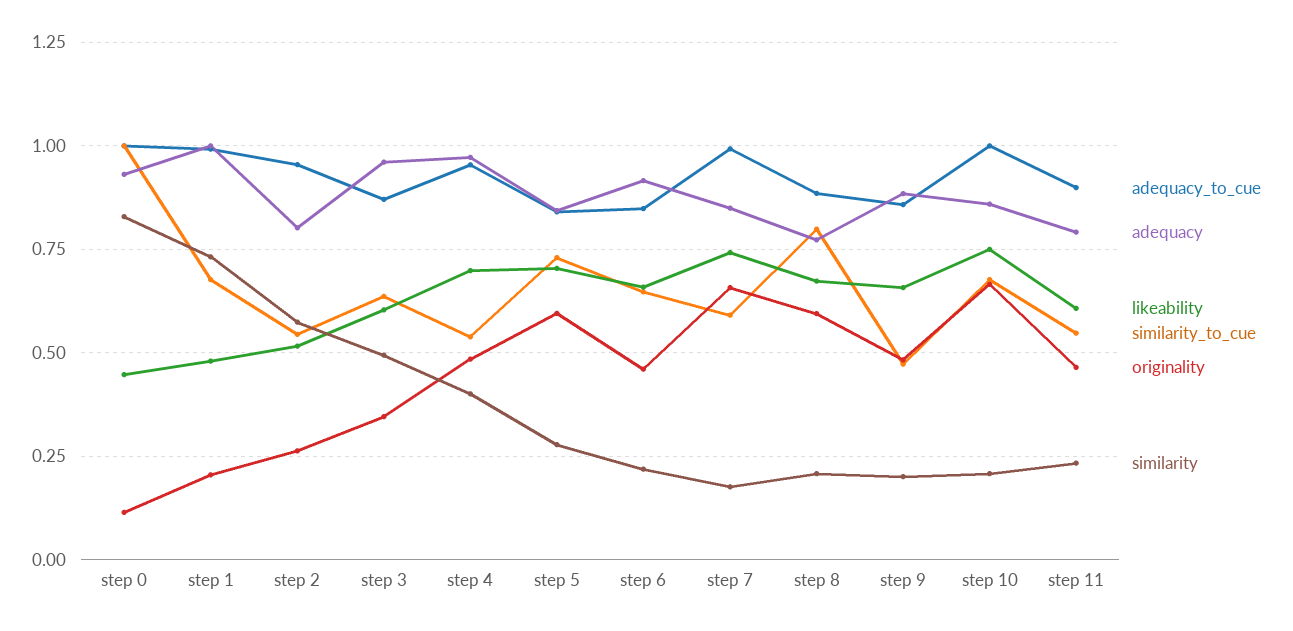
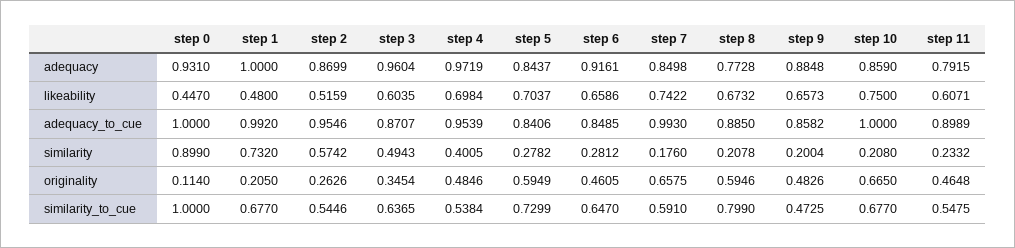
similarity, step 0: 0.825 -> 0.899
adequacy, step 2: 0.8 -> 0.8699
similarity, step 6: 0.225 -> 0.2812

